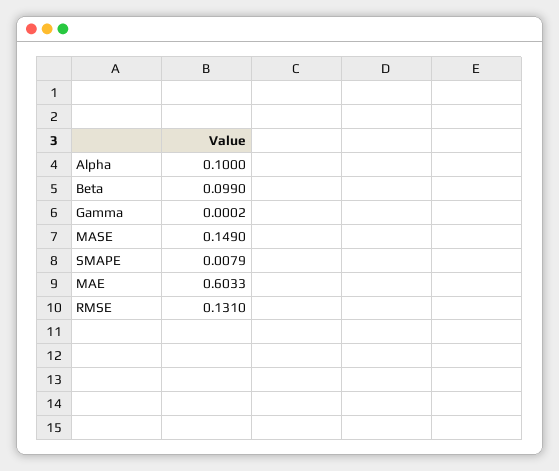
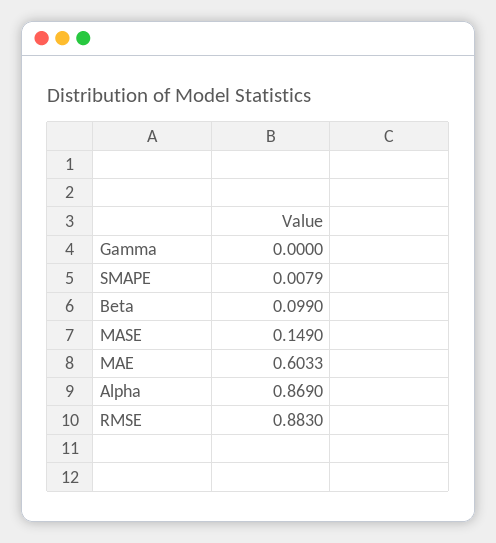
Alpha: 0.1 -> 0.869
Gamma: 0.0002 -> 0
RMSE: 0.131 -> 0.883

